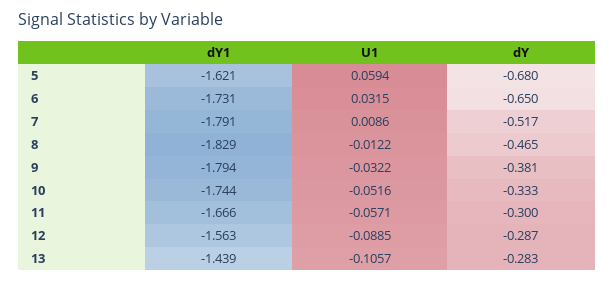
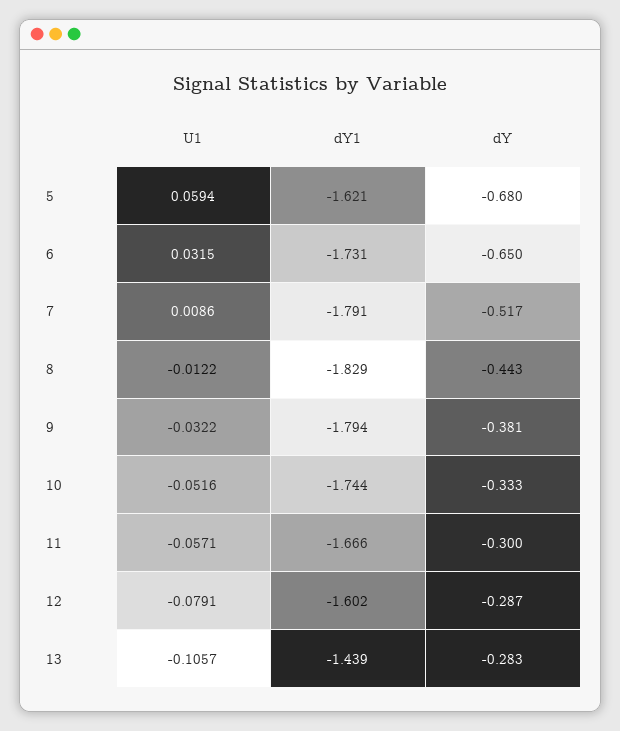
dY, 8: -0.465 -> -0.443
dY1, 12: -1.563 -> -1.602
U1, 12: -0.0885 -> -0.0791

